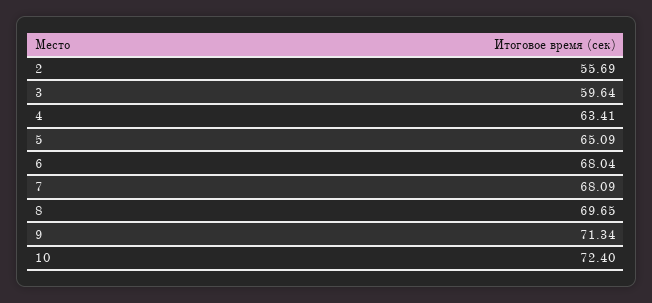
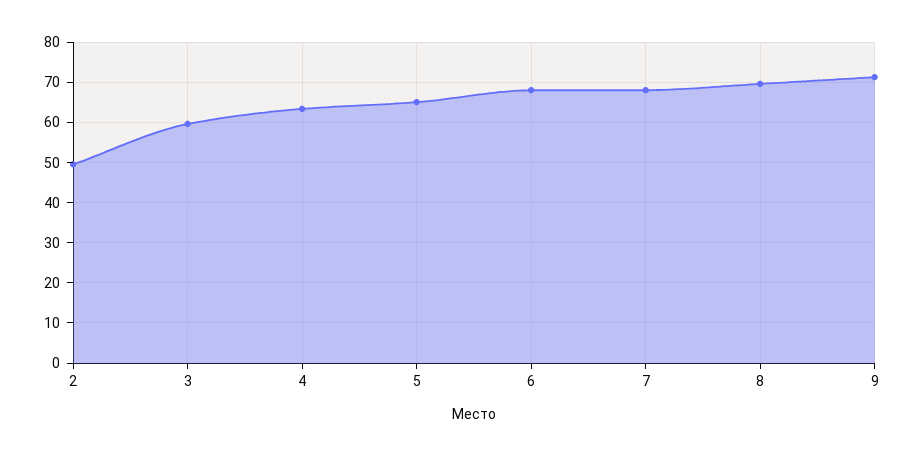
2: 55.69 -> 50
10: 72.4 -> none

